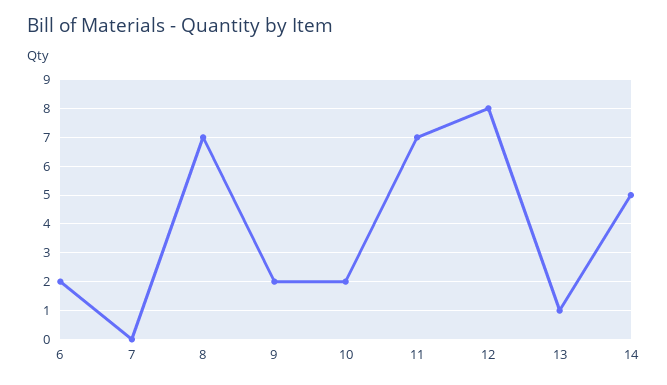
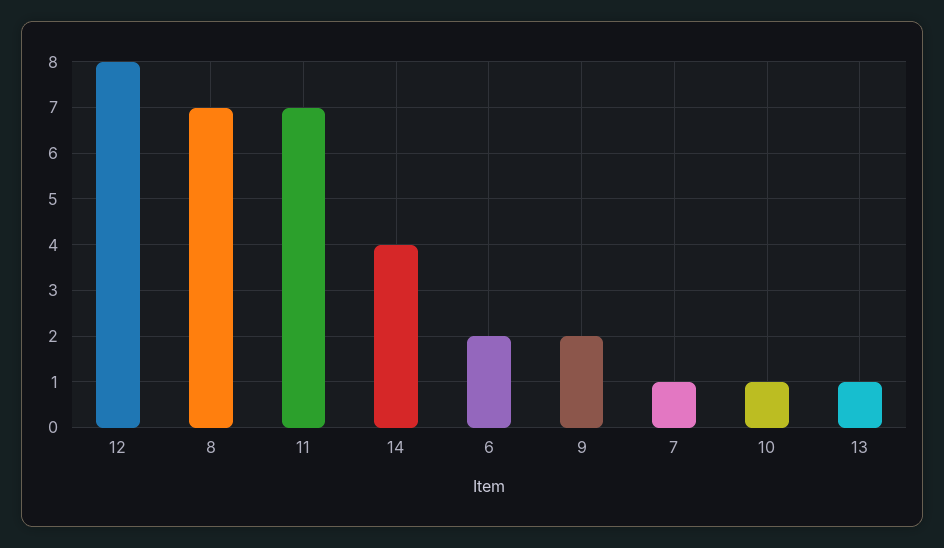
7: 0 -> 1
10: 2 -> 1
14: 5 -> 4

